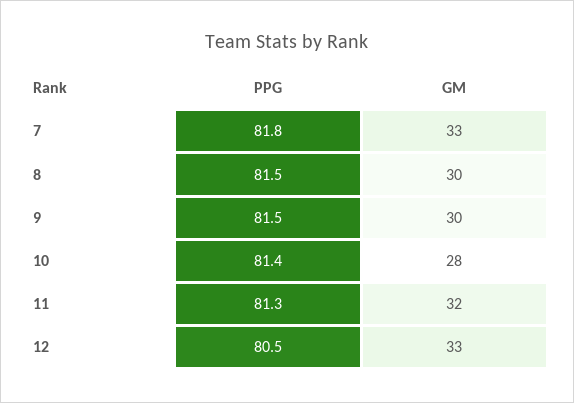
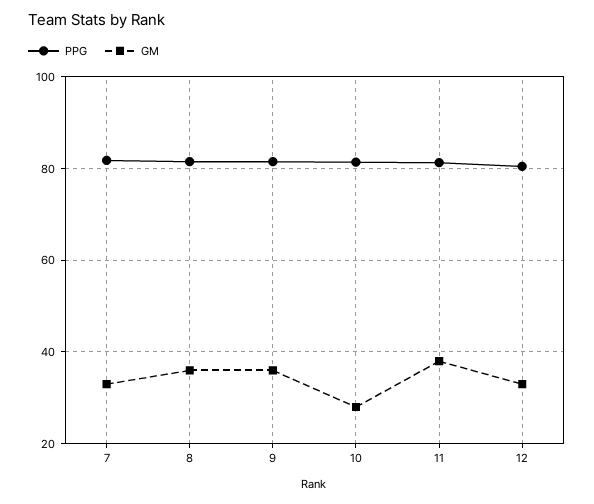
GM, 8: 30 -> 36
GM, 9: 30 -> 36
GM, 11: 32 -> 38

